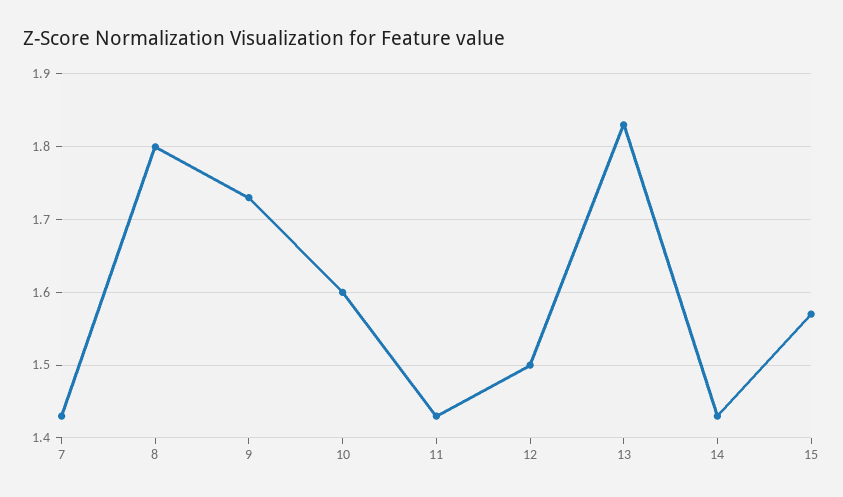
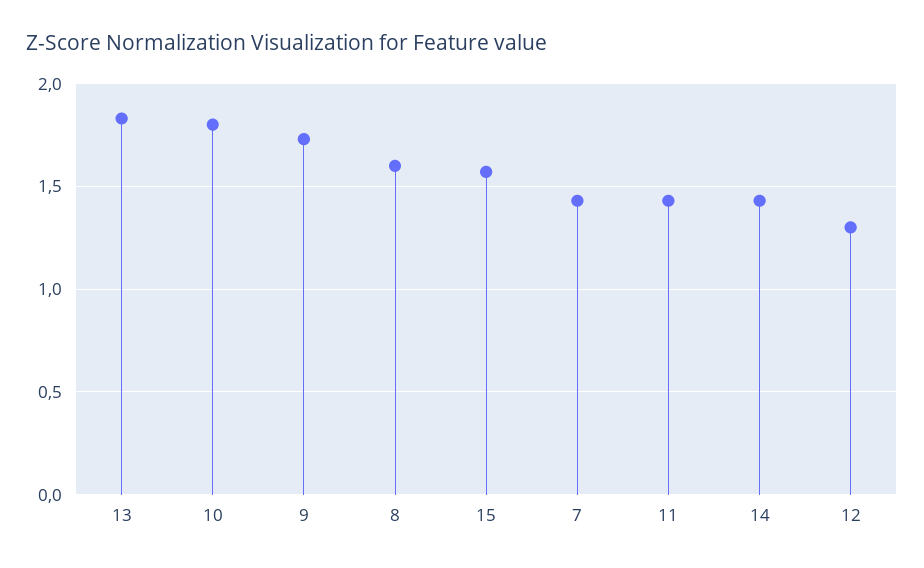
8: 1.8 -> 1.6
10: 1.6 -> 1.8
12: 1.5 -> 1.3

